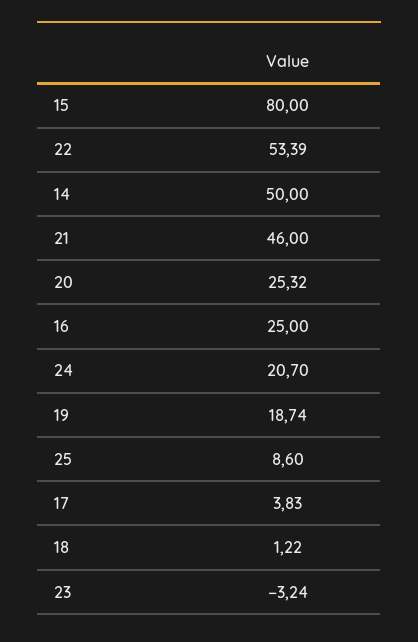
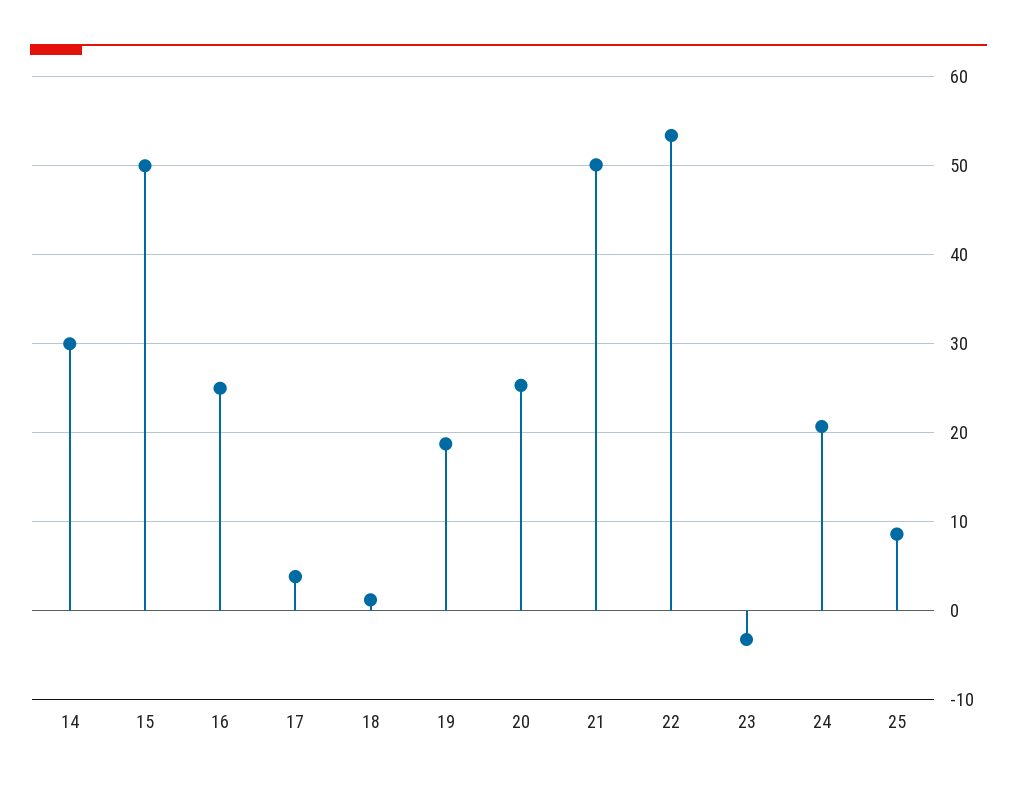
15: 80 -> 50
14: 50 -> 30
21: 46 -> 50

